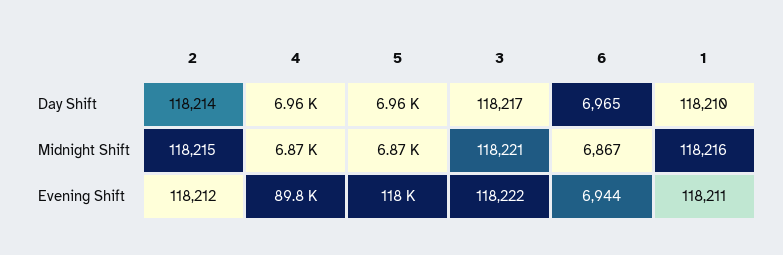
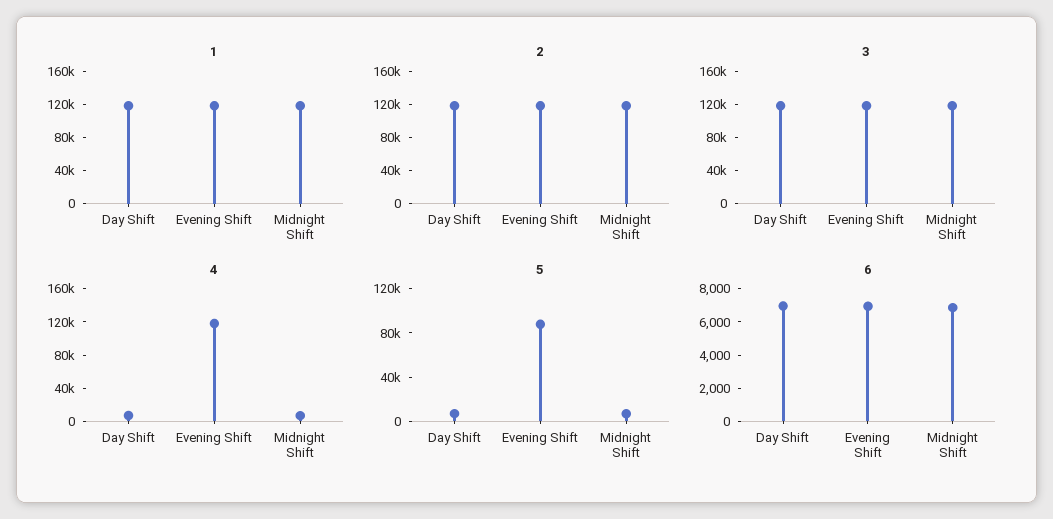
4, Evening Shift: 89800 -> 120000
5, Evening Shift: 118000 -> 90000

